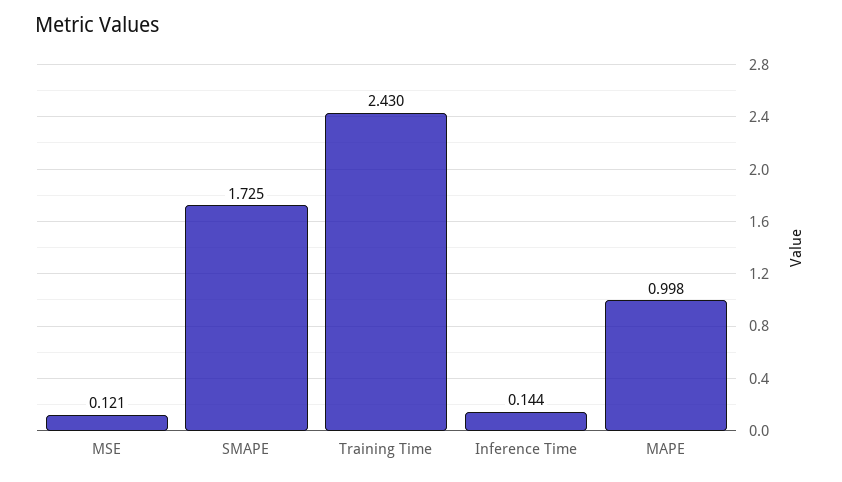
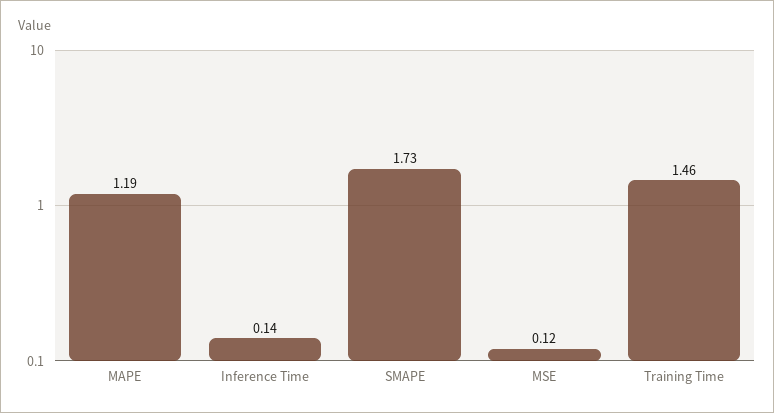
Training Time: 2.43 -> 1.46
MAPE: 0.998 -> 1.19

